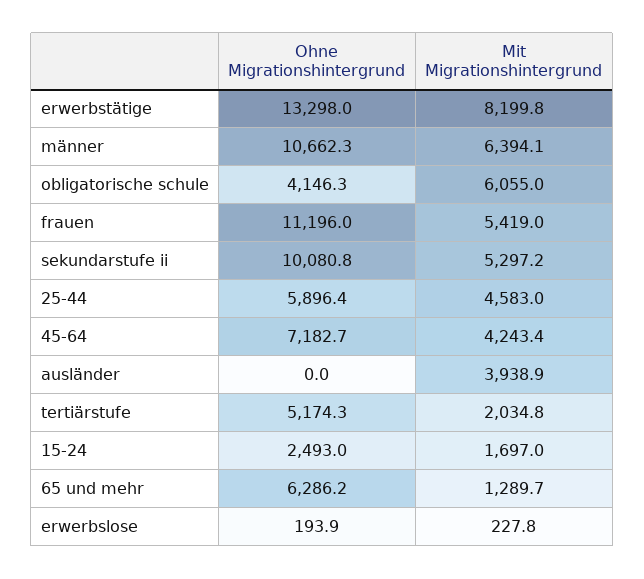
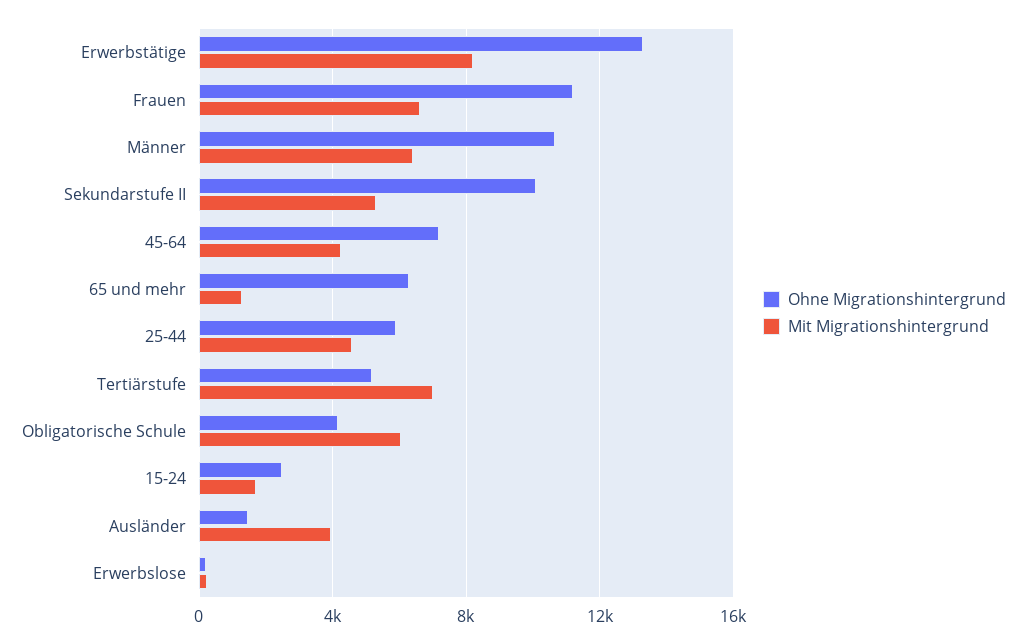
Mit Migrationshintergrund, frauen: 5419 -> 6500
Ohne Migrationshintergrund, ausländer: 0 -> 1500
Mit Migrationshintergrund, tertiärstufe: 2034.8 -> 7000

